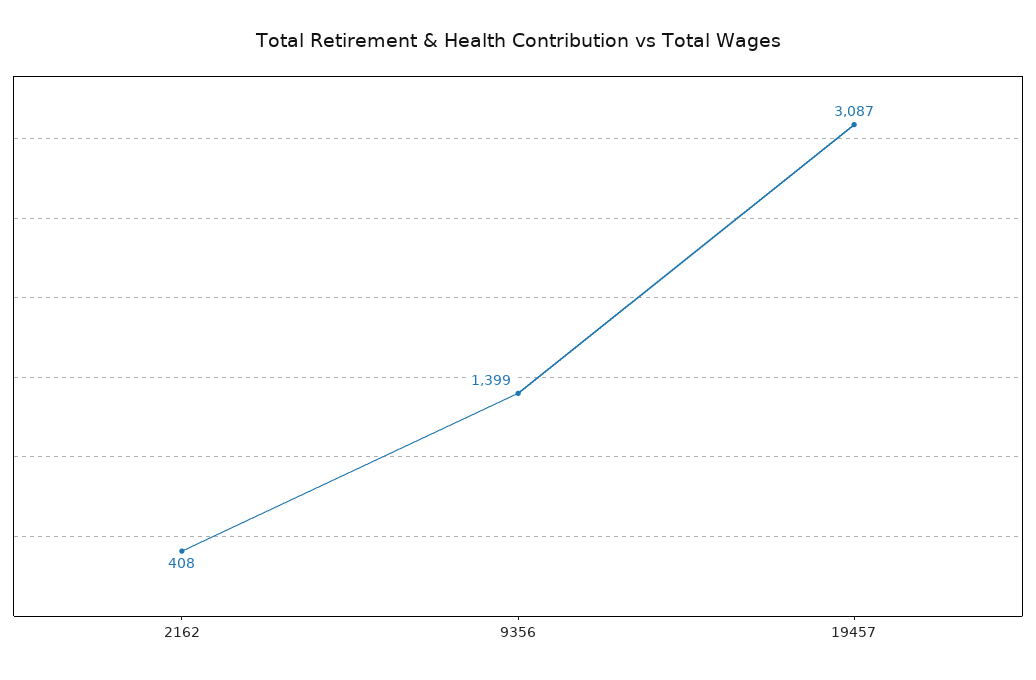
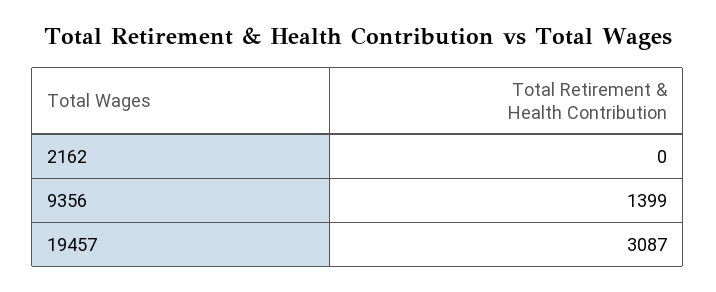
2162: 408 -> 0

